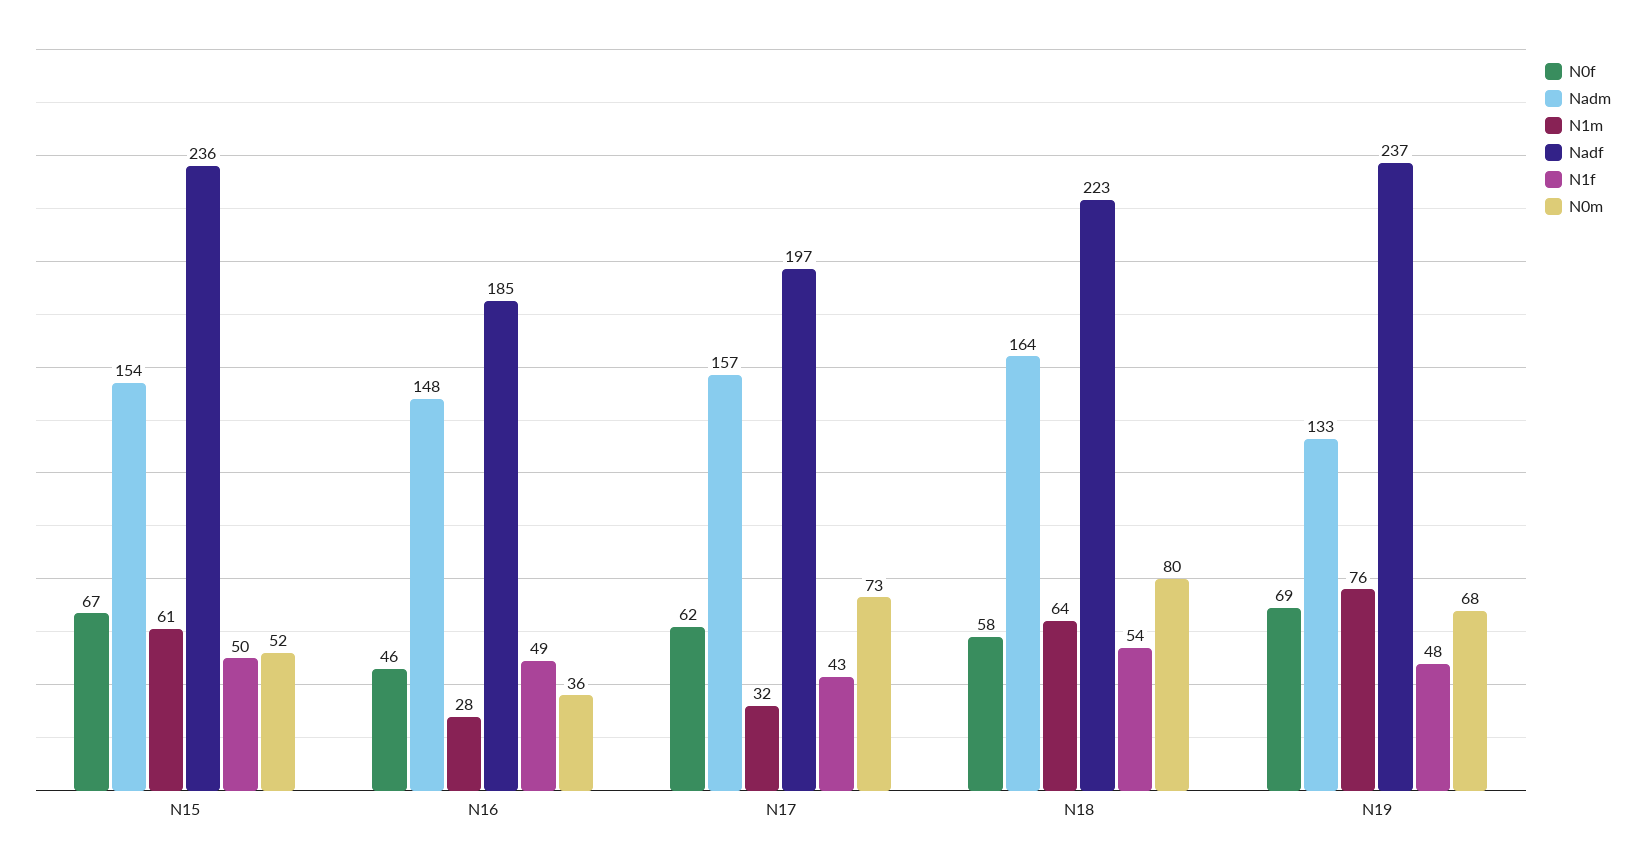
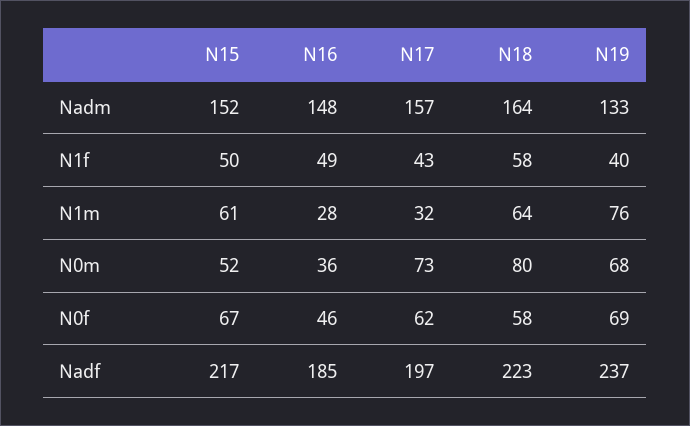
Nadm, N15: 154 -> 152
Nadf, N15: 236 -> 217
N1f, N18: 54 -> 58
N1f, N19: 48 -> 40

